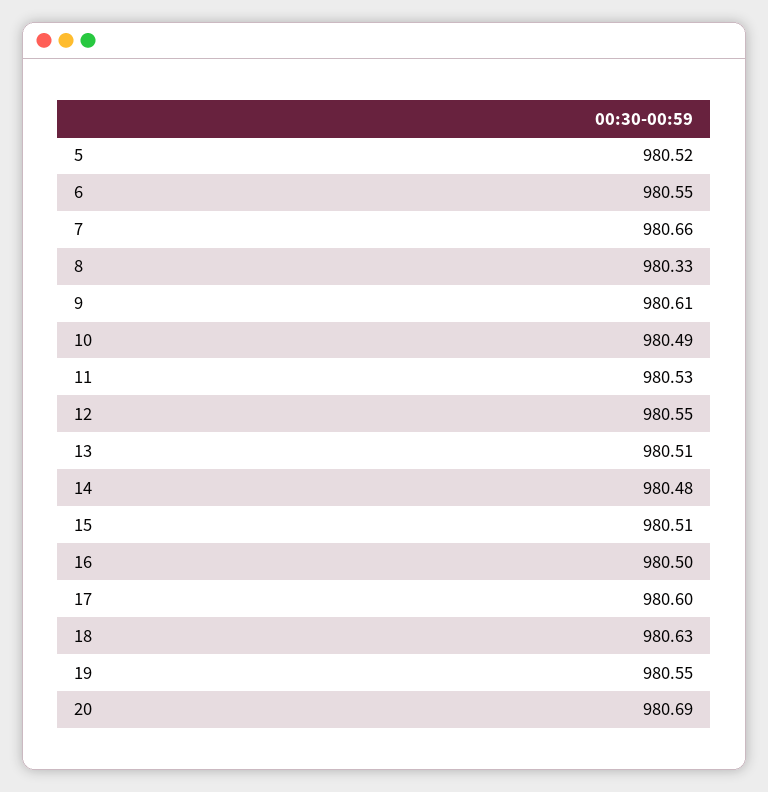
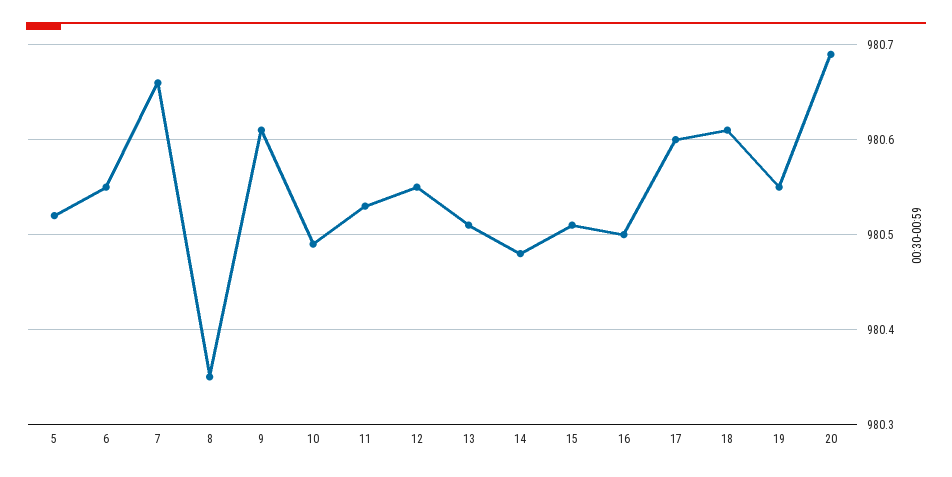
8: 980.33 -> 980.35
18: 980.63 -> 980.61

